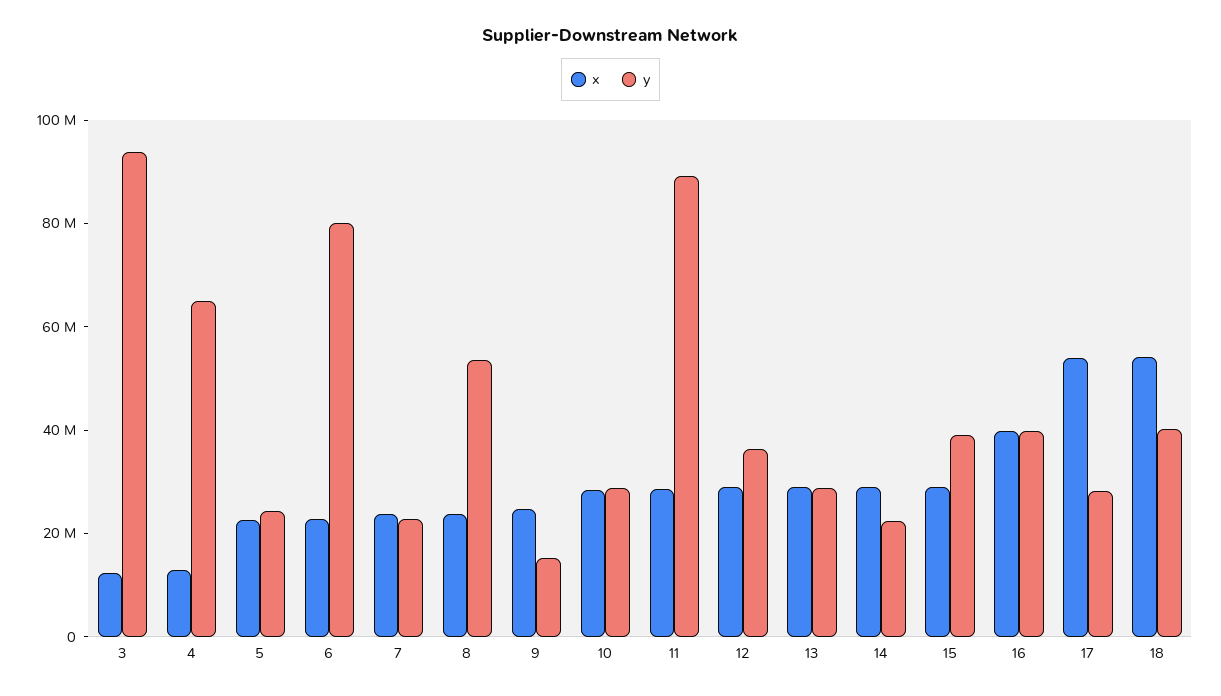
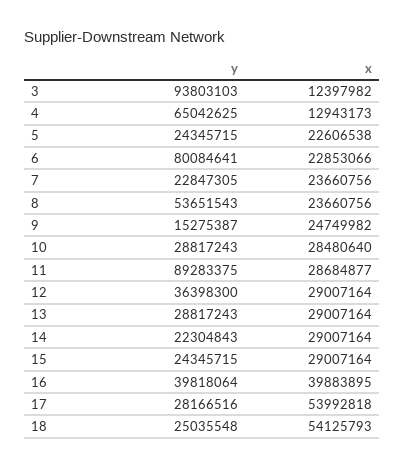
y, 15: 40000000 -> 24345715
y, 18: 40000000 -> 25035548

